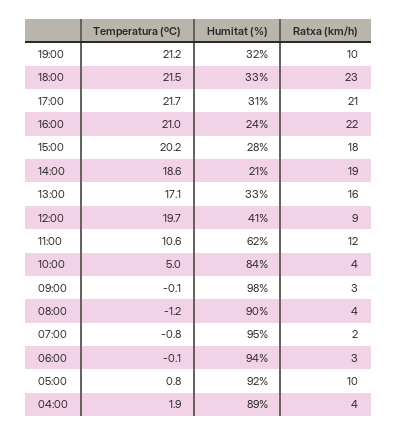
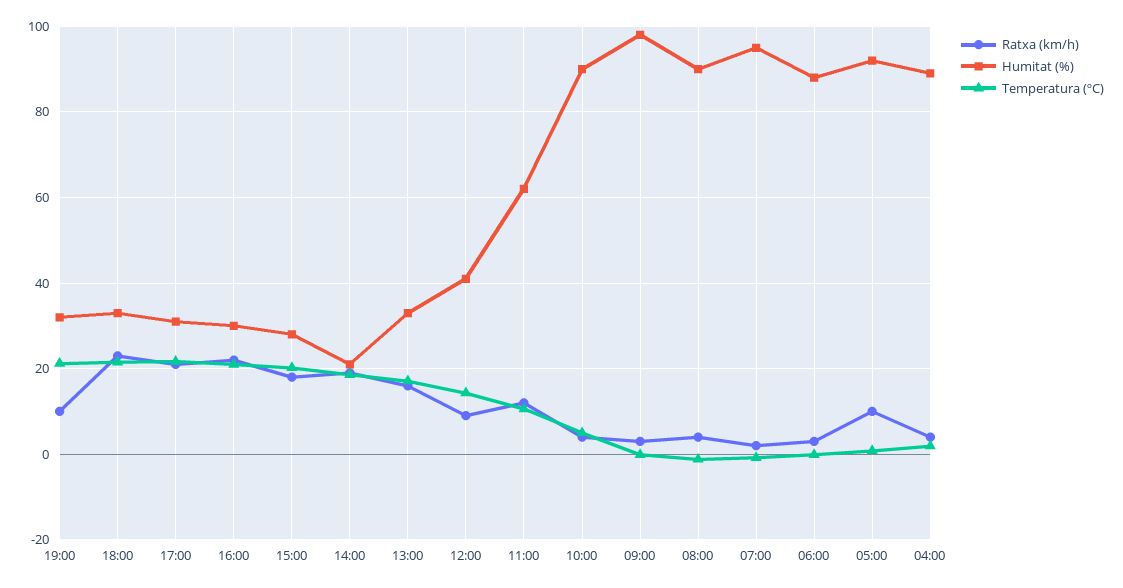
Humitat (%), 16:00: 24 -> 30
Temperatura (ºC), 12:00: 19.7 -> 14
Humitat (%), 10:00: 84 -> 90
Humitat (%), 06:00: 94 -> 88

